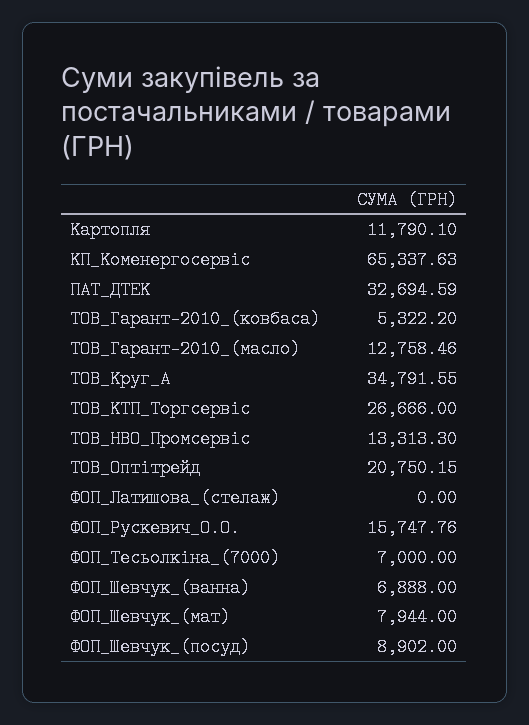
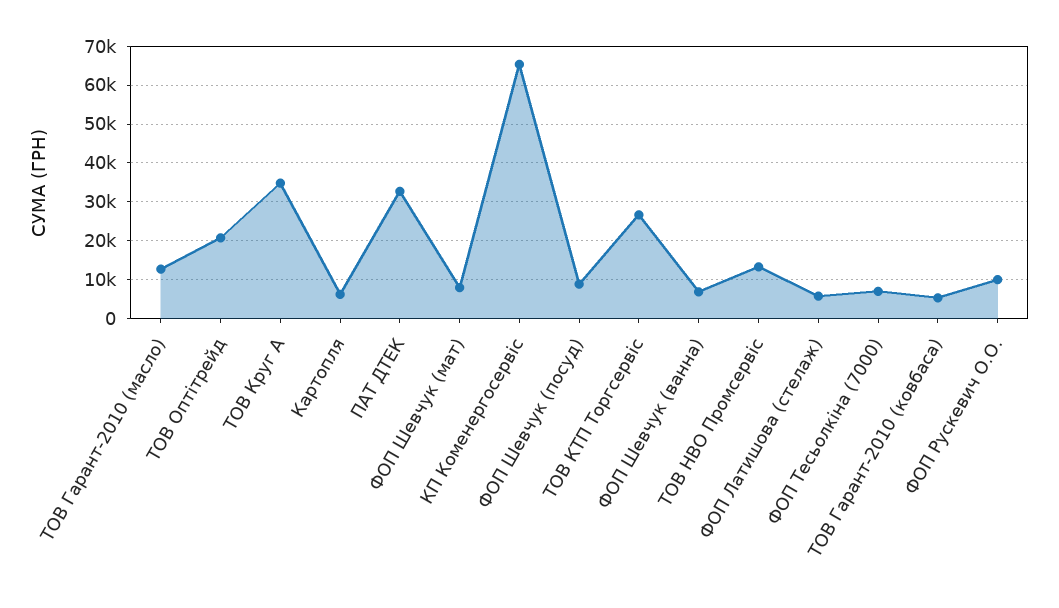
Картопля: 11790.1 -> 6000
ФОП_Латишова_(стелаж): 0 -> 6000
ФОП_Рускевич_О.О.: 15747.76 -> 10000

